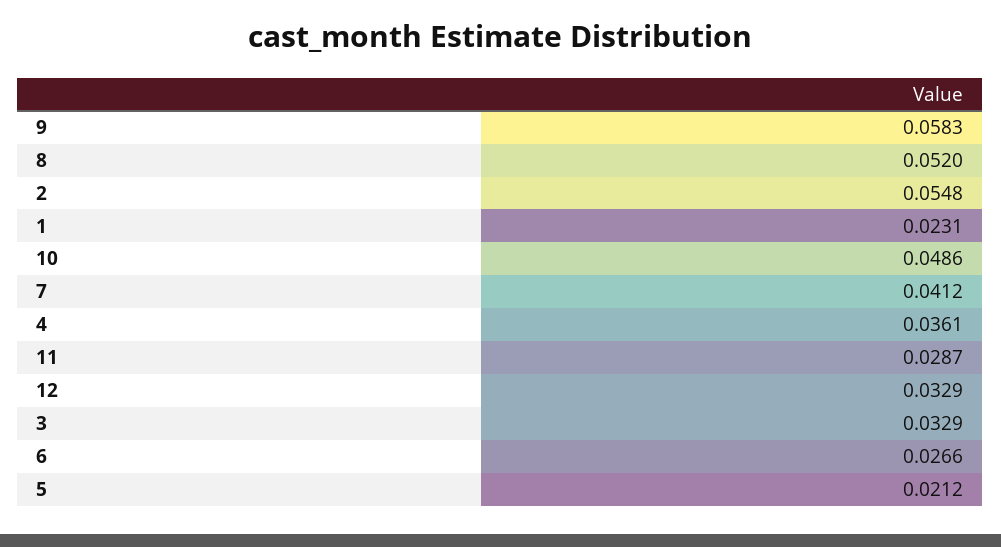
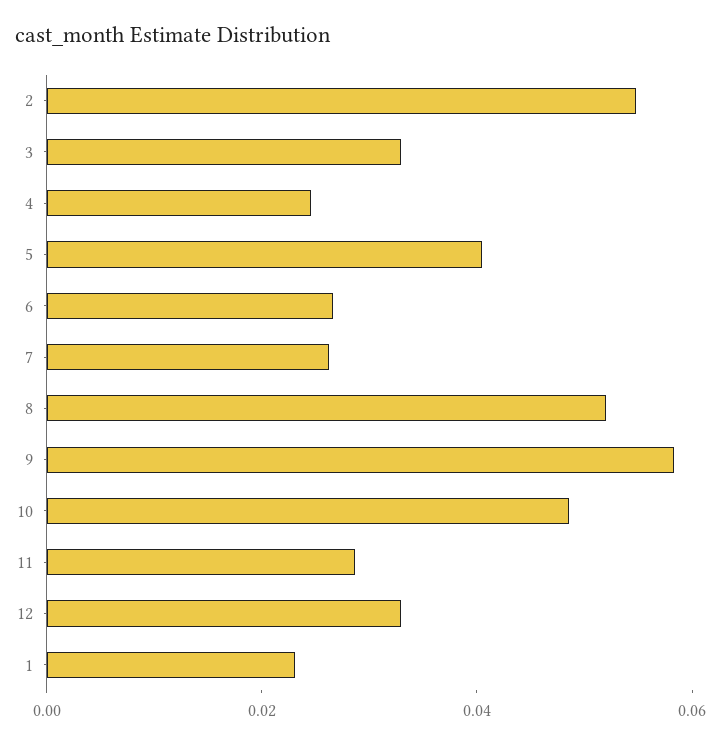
7: 0.0412 -> 0.025
4: 0.0361 -> 0.025
5: 0.0212 -> 0.04

